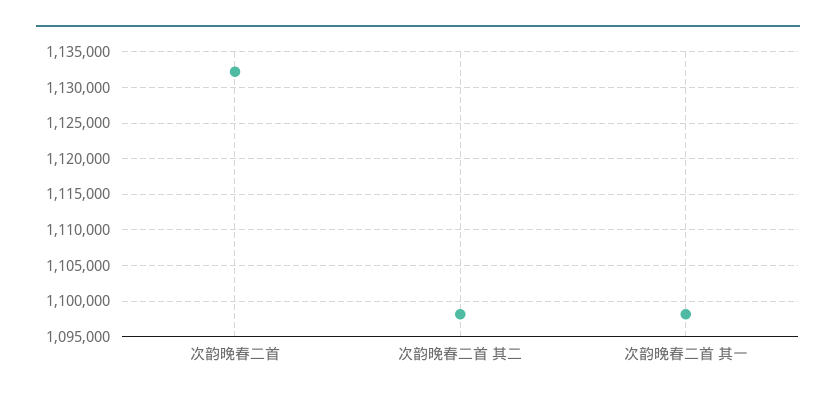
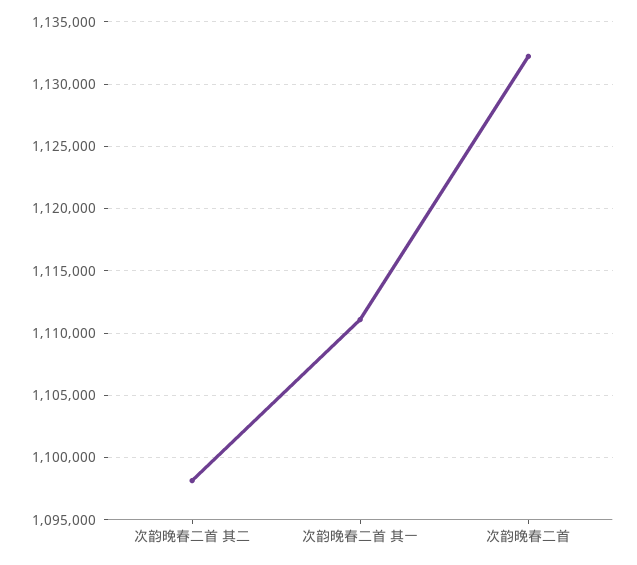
次韵晚春二首 其一: 1098000 -> 1111000

